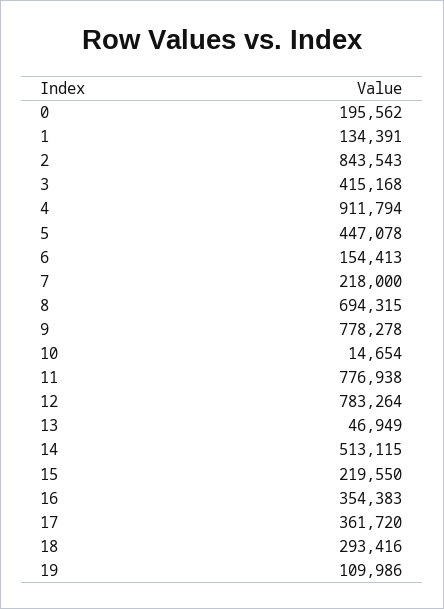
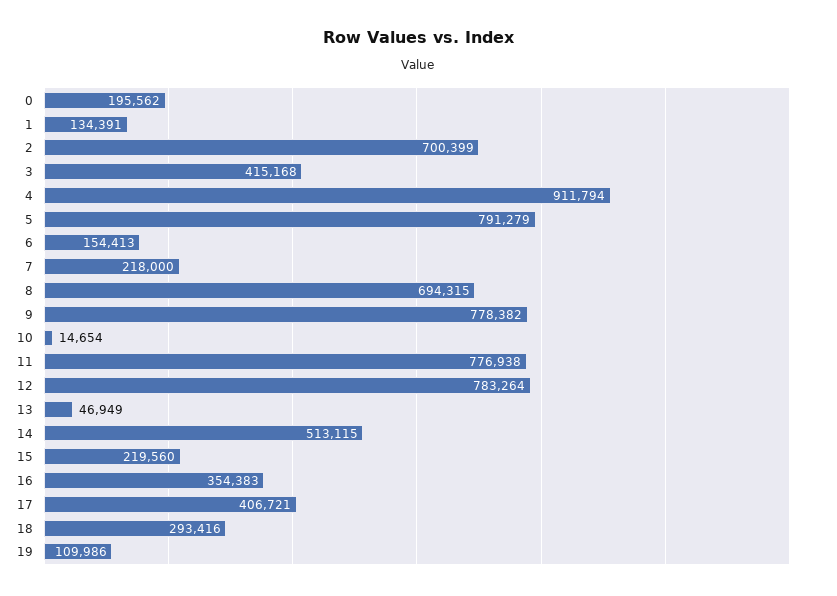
2: 843543 -> 700399
5: 447078 -> 791279
9: 778278 -> 778382
15: 219550 -> 219560
17: 361720 -> 406721

